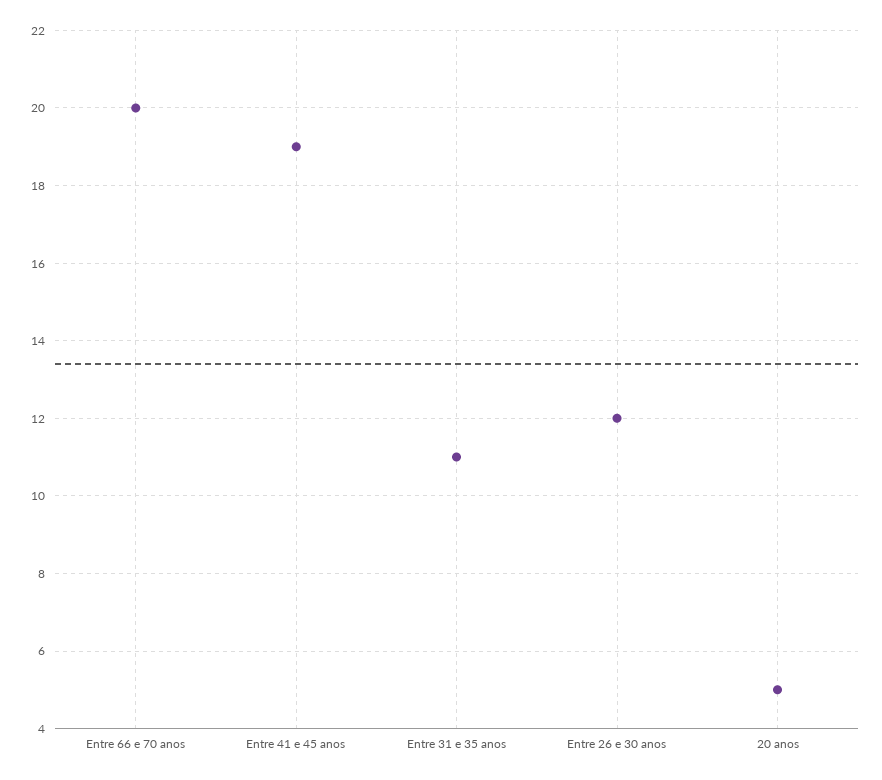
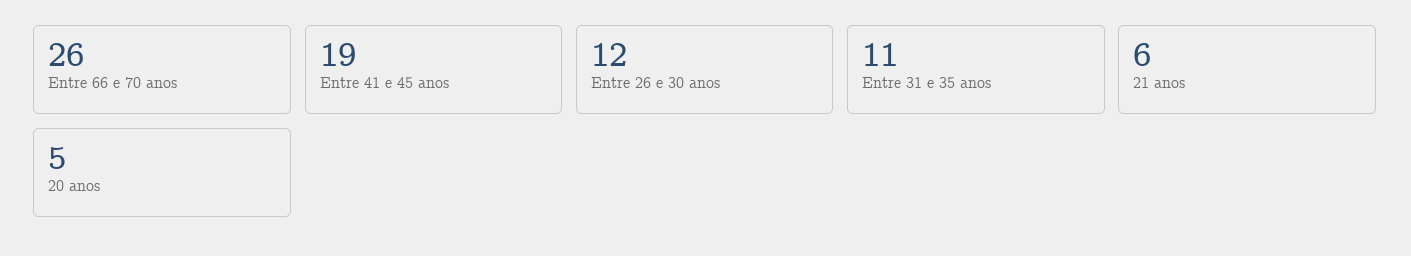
Entre 66 e 70 anos: 20 -> 26
21 anos: none -> 6

